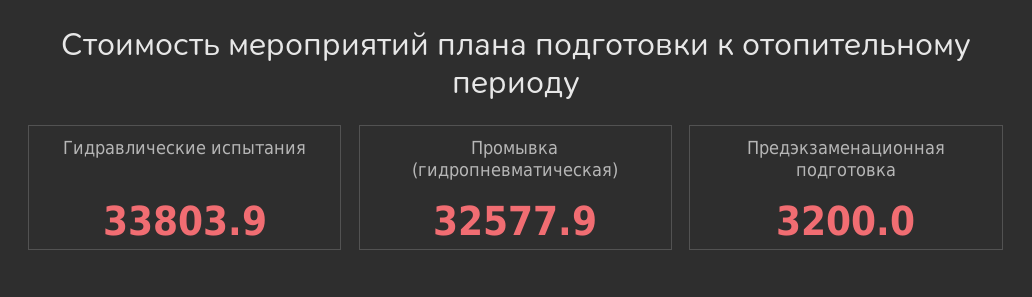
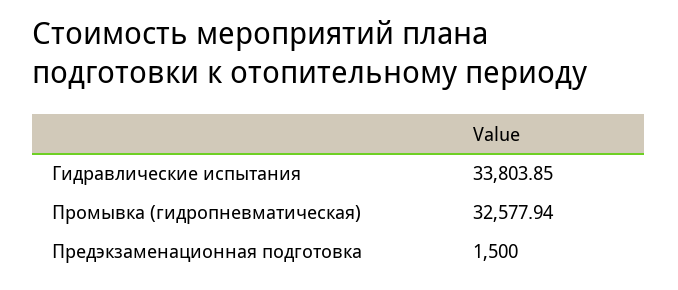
Предэкзаменационная подготовка: 3200 -> 1500

